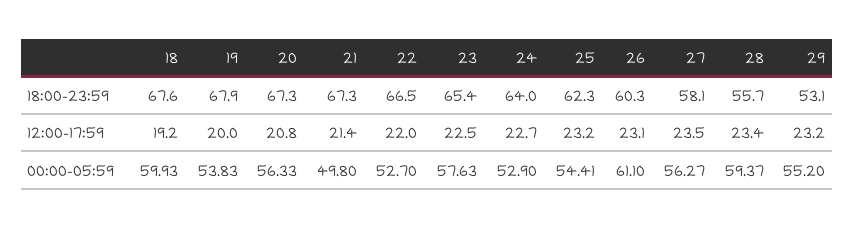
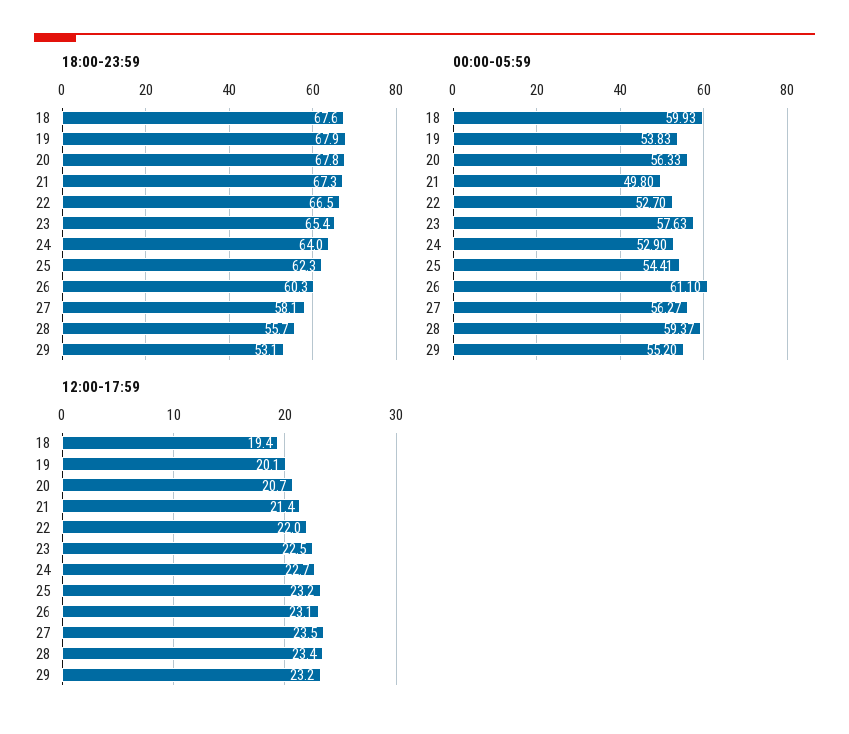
18:00-23:59, 20: 67.3 -> 67.8
12:00-17:59, 18: 19.2 -> 19.4
12:00-17:59, 19: 20 -> 20.1
12:00-17:59, 20: 20.8 -> 20.7

